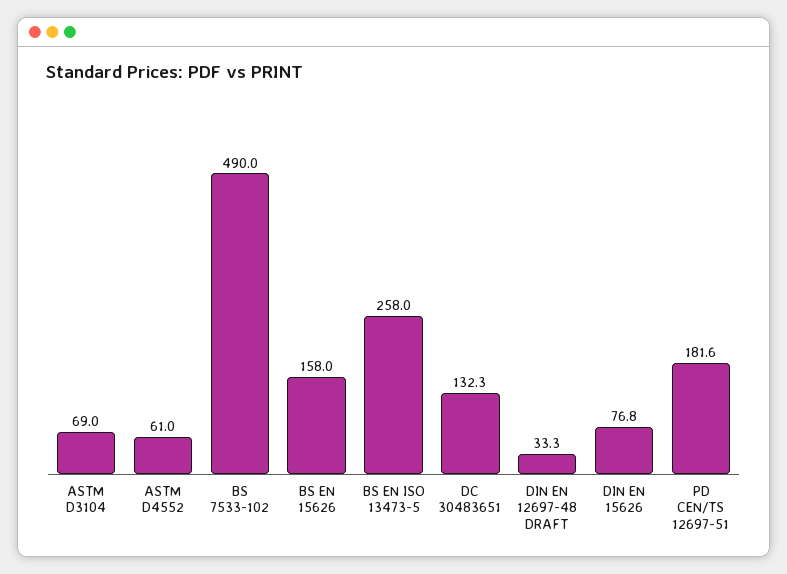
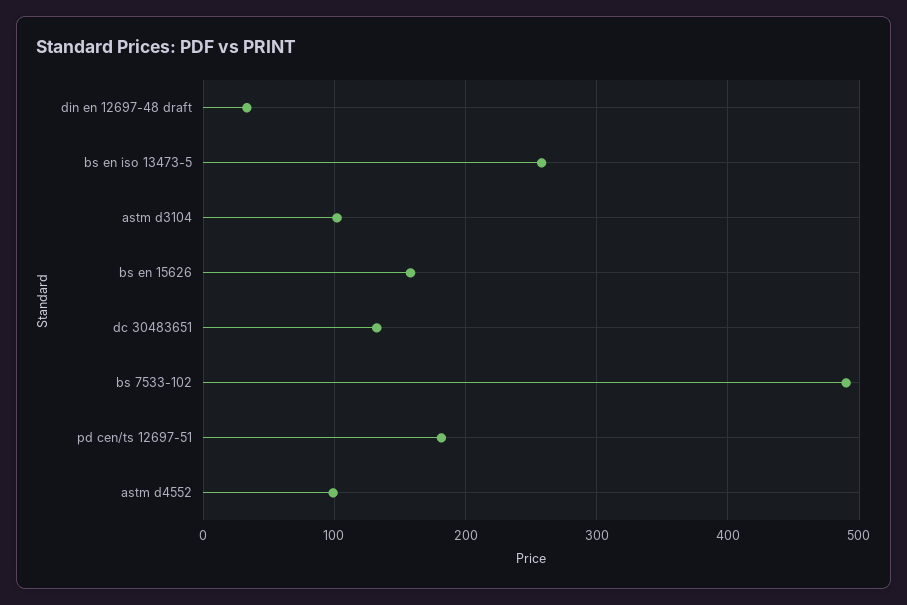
ASTM D3104: 69 -> 100
ASTM D4552: 61 -> 100
DIN EN 15626: 76.8 -> none

